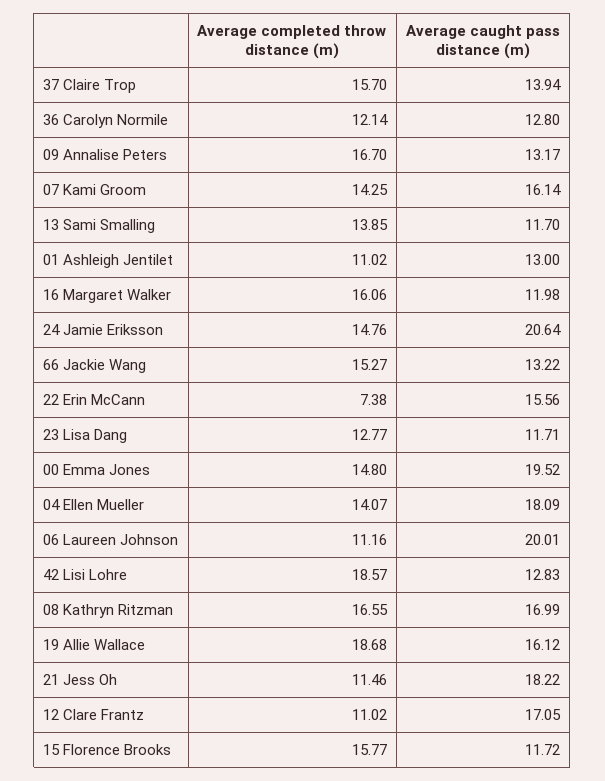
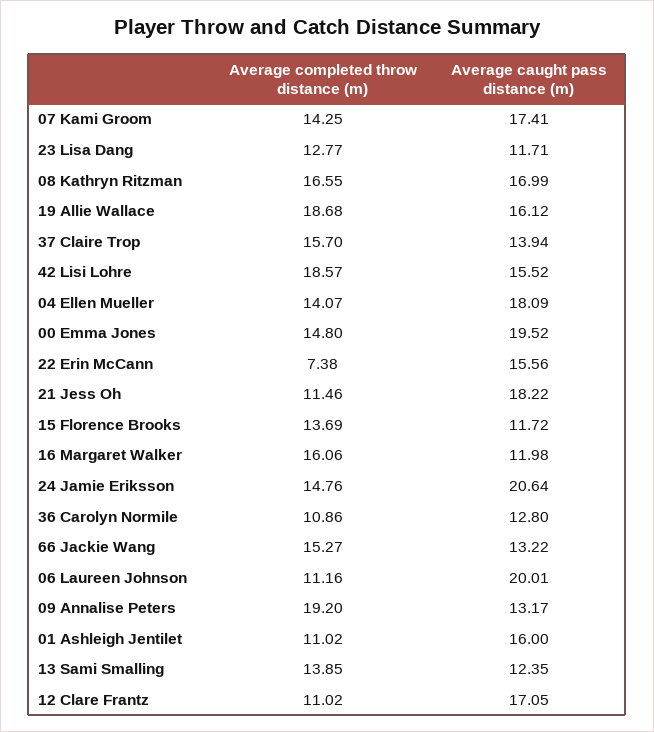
Average completed throw distance (m), 36 Carolyn Normile: 12.14 -> 10.86
Average completed throw distance (m), 09 Annalise Peters: 16.7 -> 19.2
Average caught pass distance (m), 07 Kami Groom: 16.14 -> 17.41
Average caught pass distance (m), 13 Sami Smalling: 11.7 -> 12.35
Average caught pass distance (m), 01 Ashleigh Jentilet: 13 -> 16
Average caught pass distance (m), 42 Lisi Lohre: 12.83 -> 15.52
Average completed throw distance (m), 15 Florence Brooks: 15.77 -> 13.69

